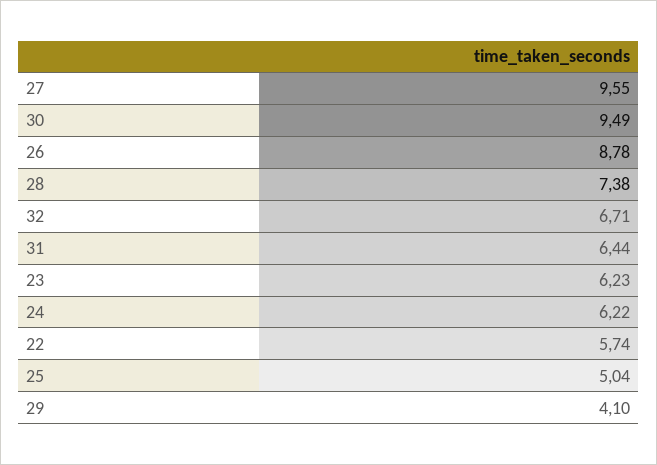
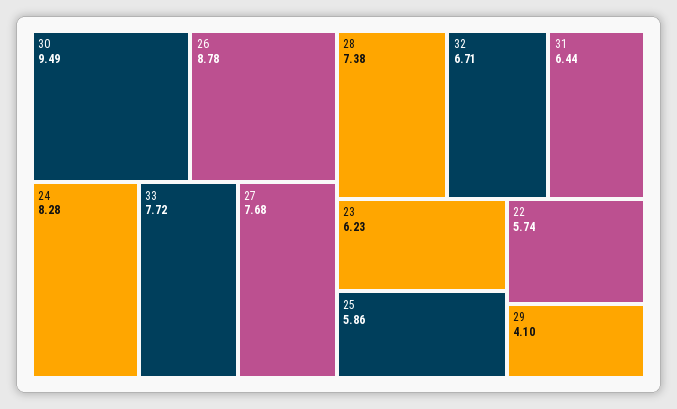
27: 9.55 -> 7.68
24: 6.22 -> 8.28
25: 5.04 -> 5.86
33: none -> 7.72

